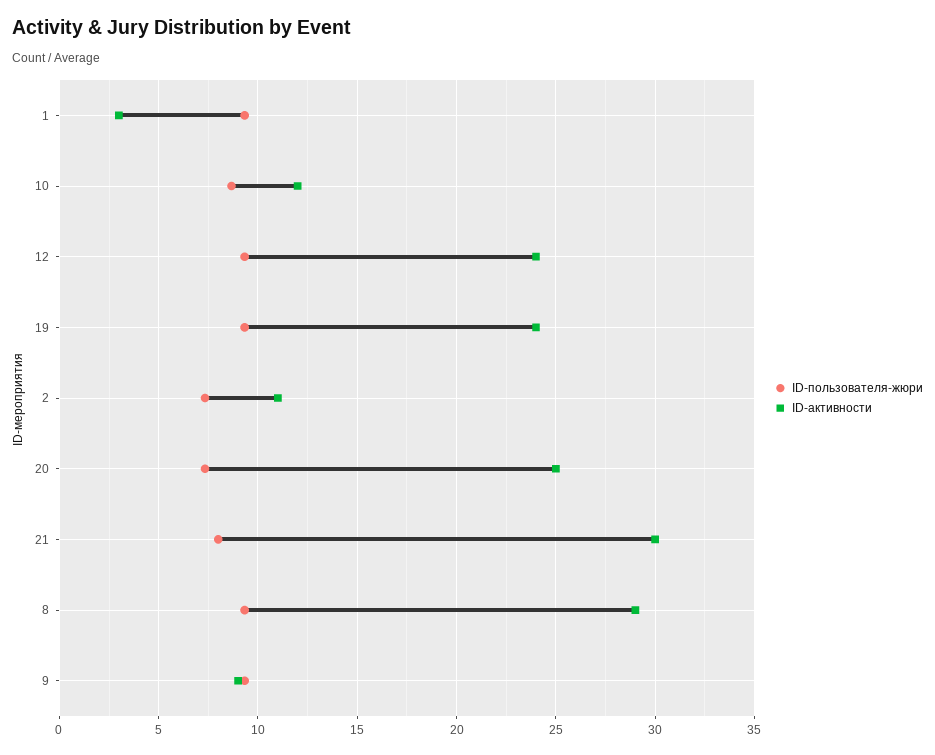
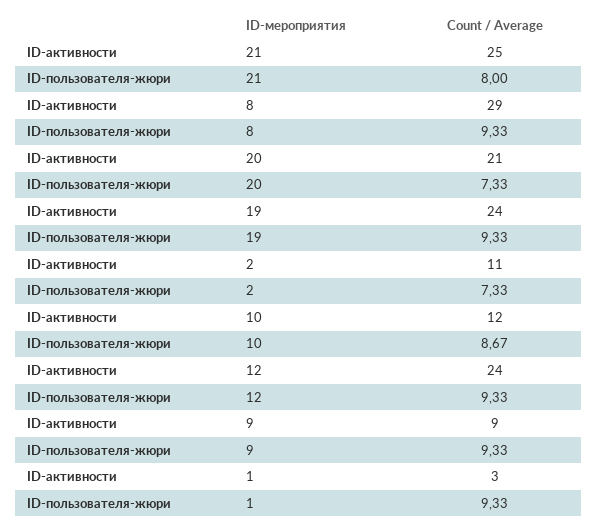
ID-активности, 20: 25 -> 21
ID-активности, 21: 30 -> 25

